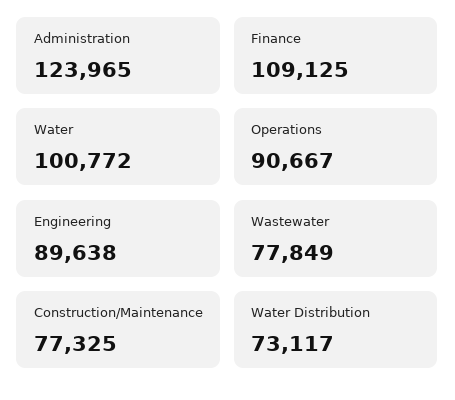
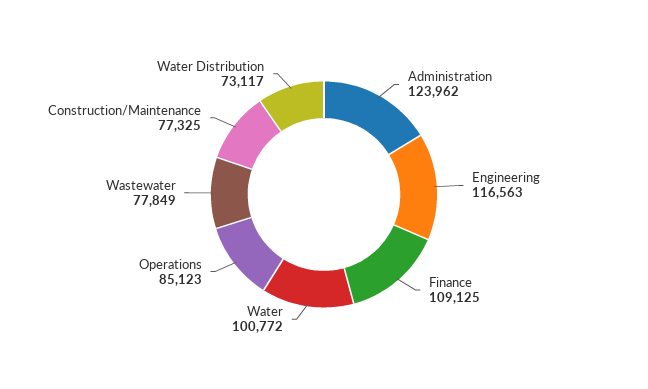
Administration: 123965 -> 123962
Operations: 90667 -> 85123
Engineering: 89638 -> 116563

